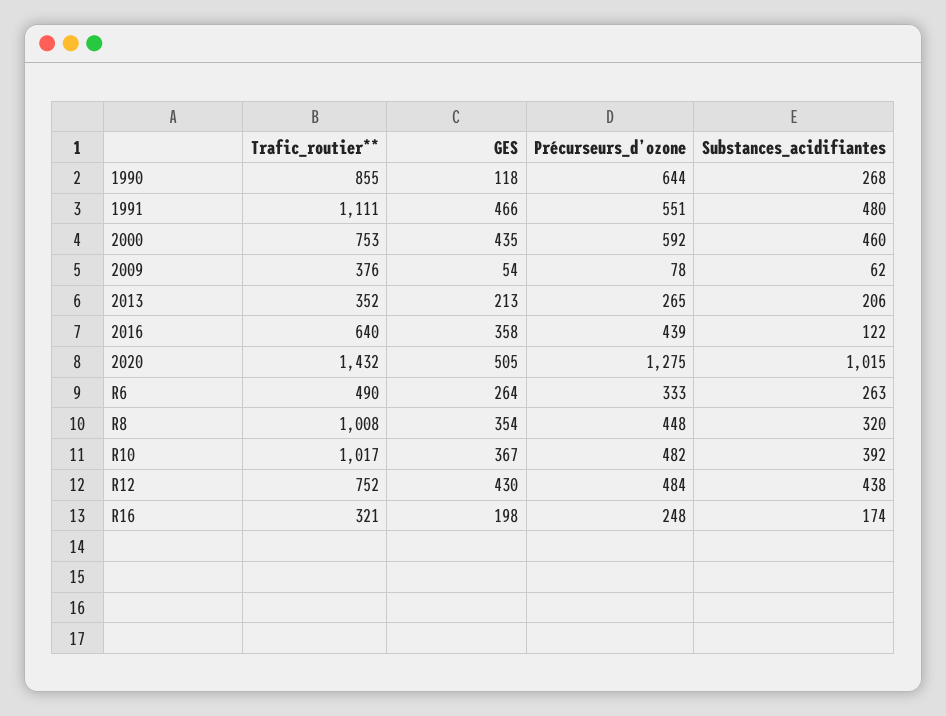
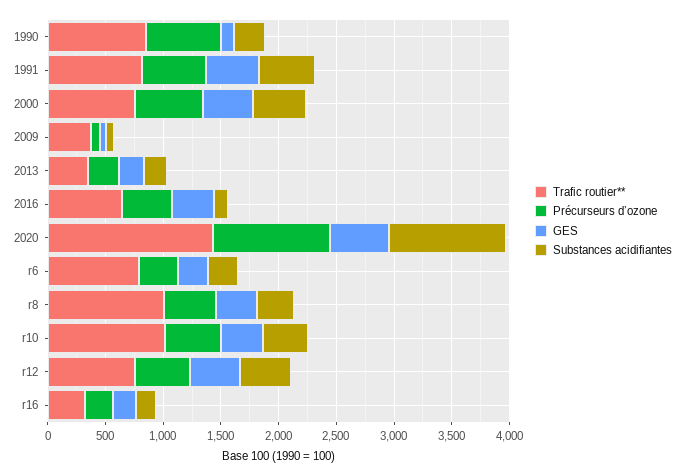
Trafic_routier**, 1991: 1111 -> 800
Précurseurs_d’ozone, 2020: 1275 -> 1000
Trafic_routier**, R6: 490 -> 800

